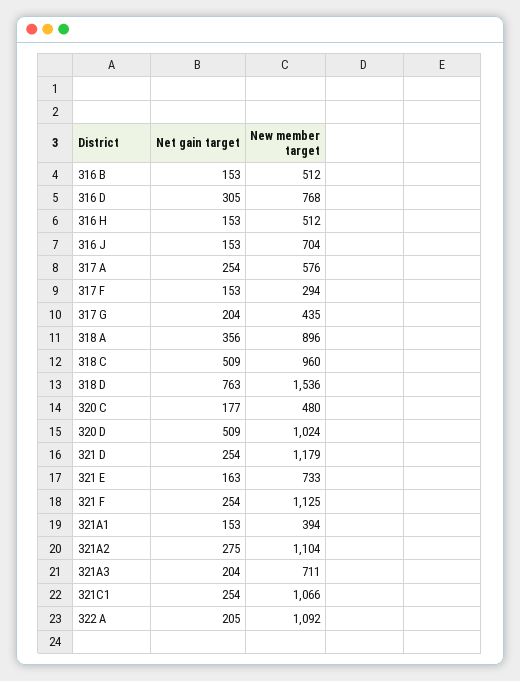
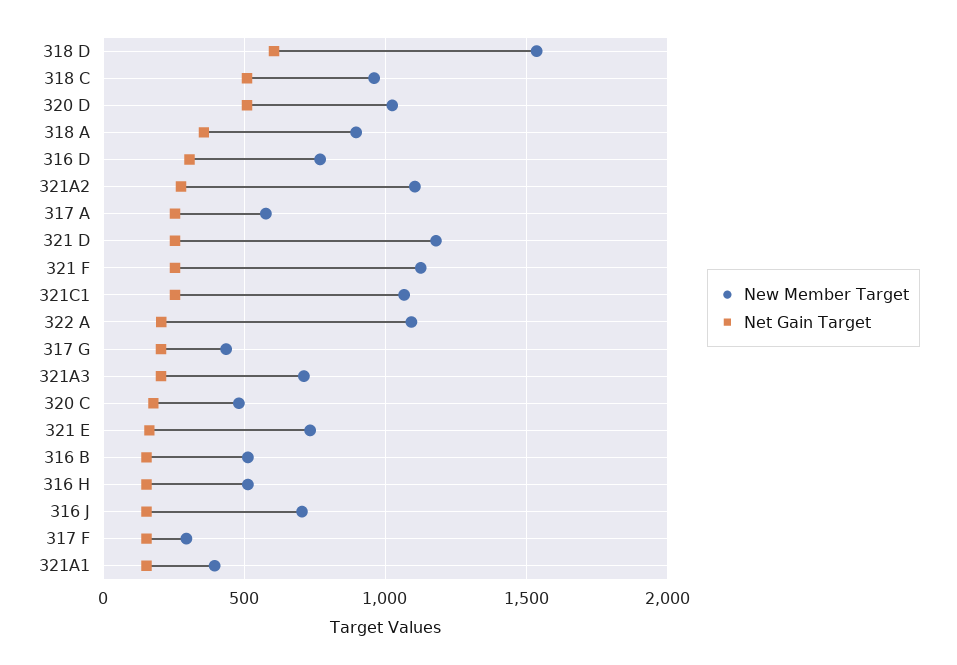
Net gain target, 318 D: 763 -> 600

